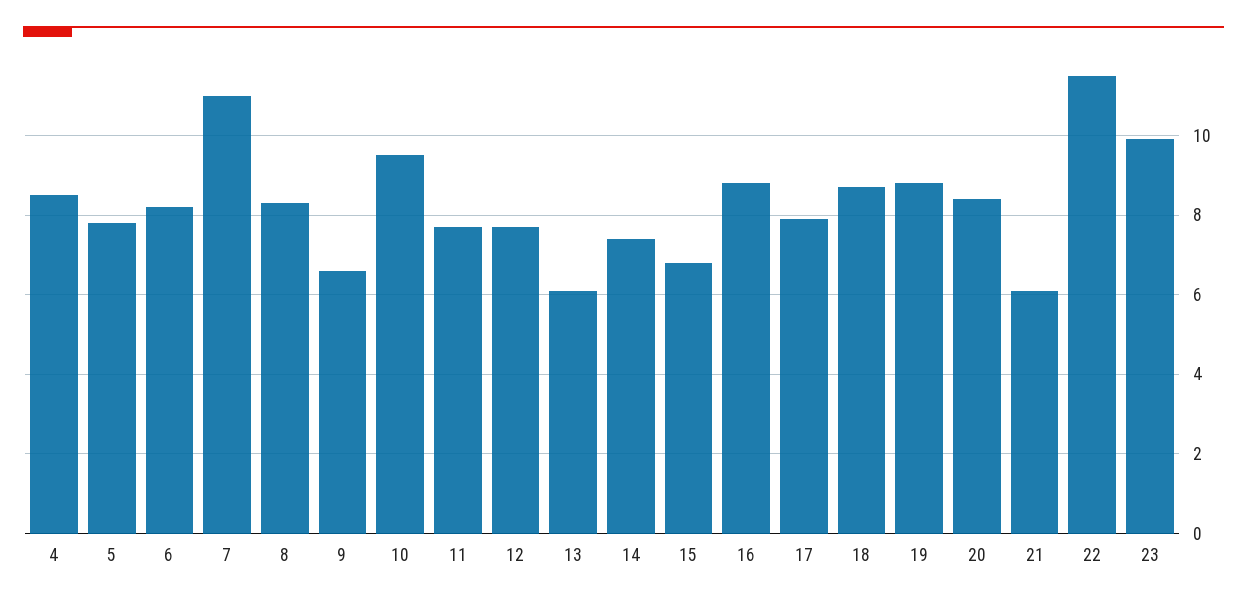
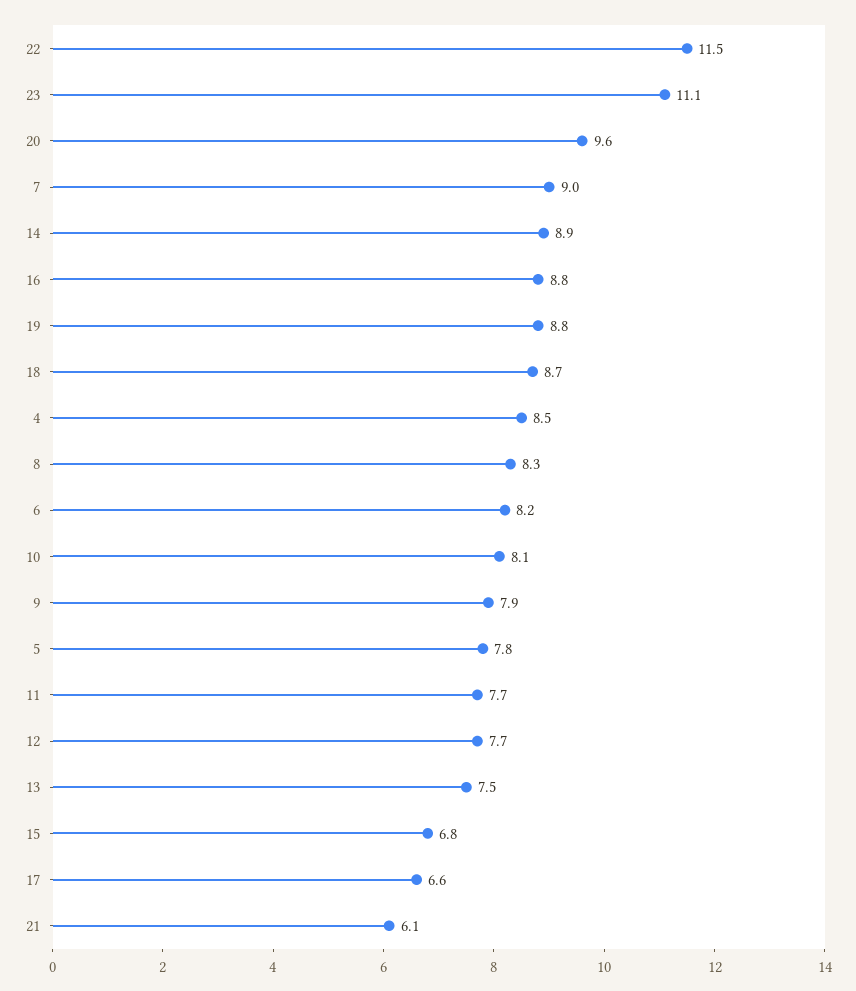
7: 11 -> 9
9: 6.5 -> 7.9
10: 9.5 -> 8.1
13: 6 -> 7.5
14: 7.5 -> 8.9
17: 8 -> 6.6
20: 8.5 -> 9.6
23: 10 -> 11.1

